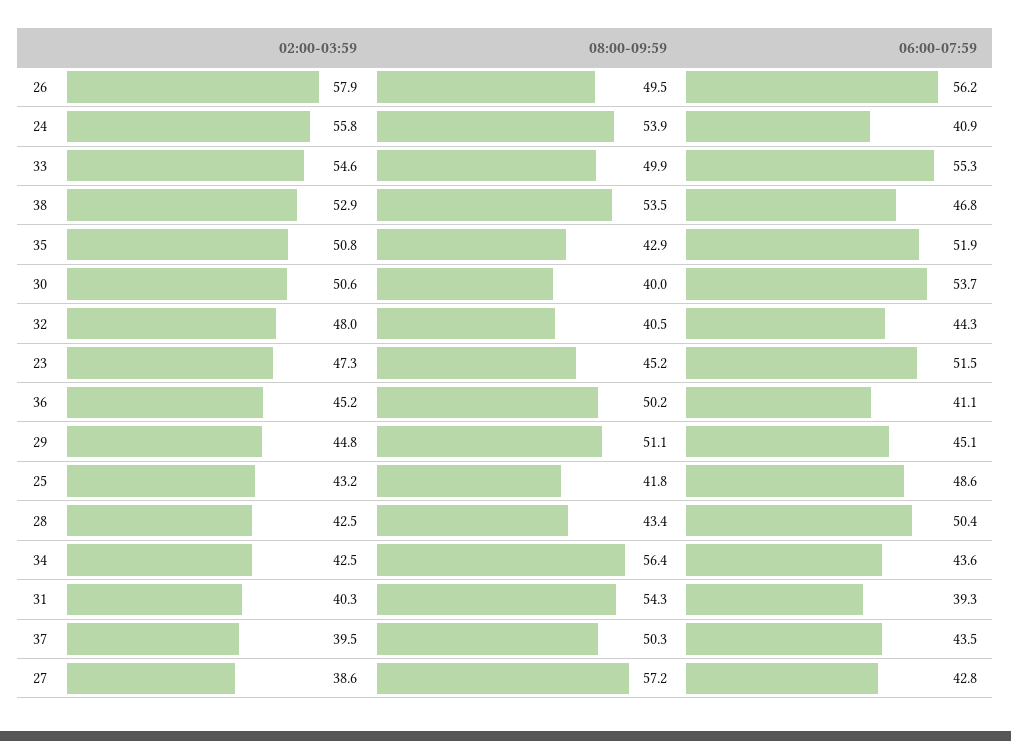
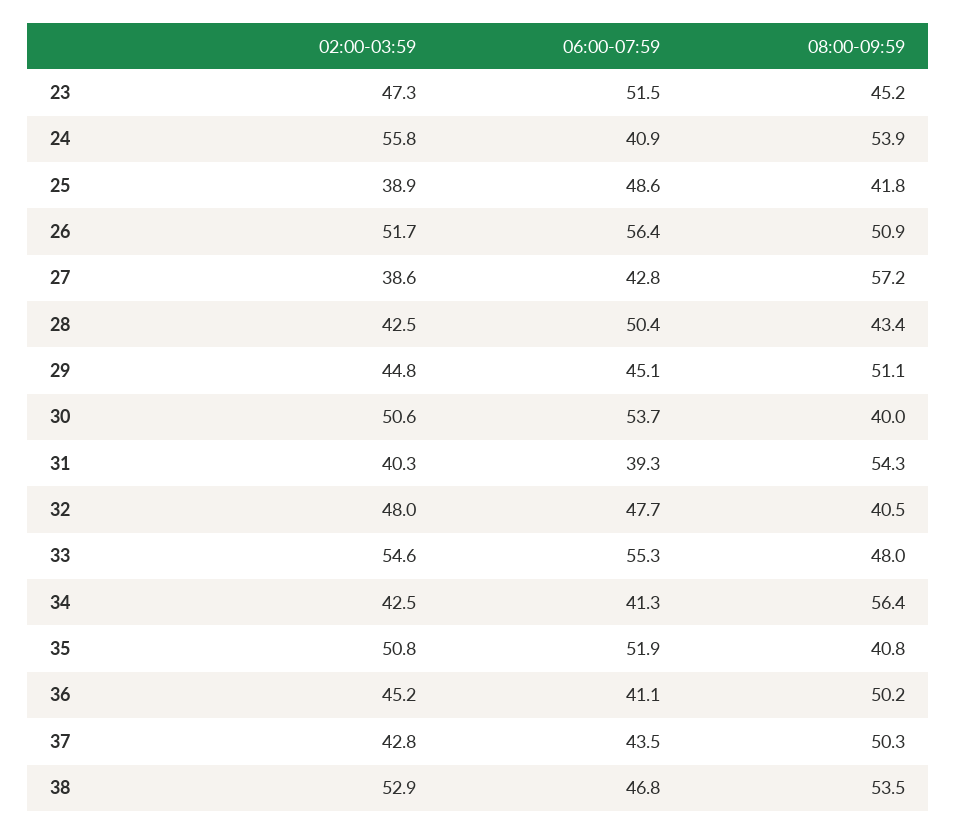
02:00-03:59, 26: 57.9 -> 51.7
08:00-09:59, 26: 49.5 -> 50.9
06:00-07:59, 26: 56.2 -> 56.4
08:00-09:59, 33: 49.9 -> 48
08:00-09:59, 35: 42.9 -> 40.8
06:00-07:59, 32: 44.3 -> 47.7
02:00-03:59, 25: 43.2 -> 38.9
06:00-07:59, 34: 43.6 -> 41.3
02:00-03:59, 37: 39.5 -> 42.8

